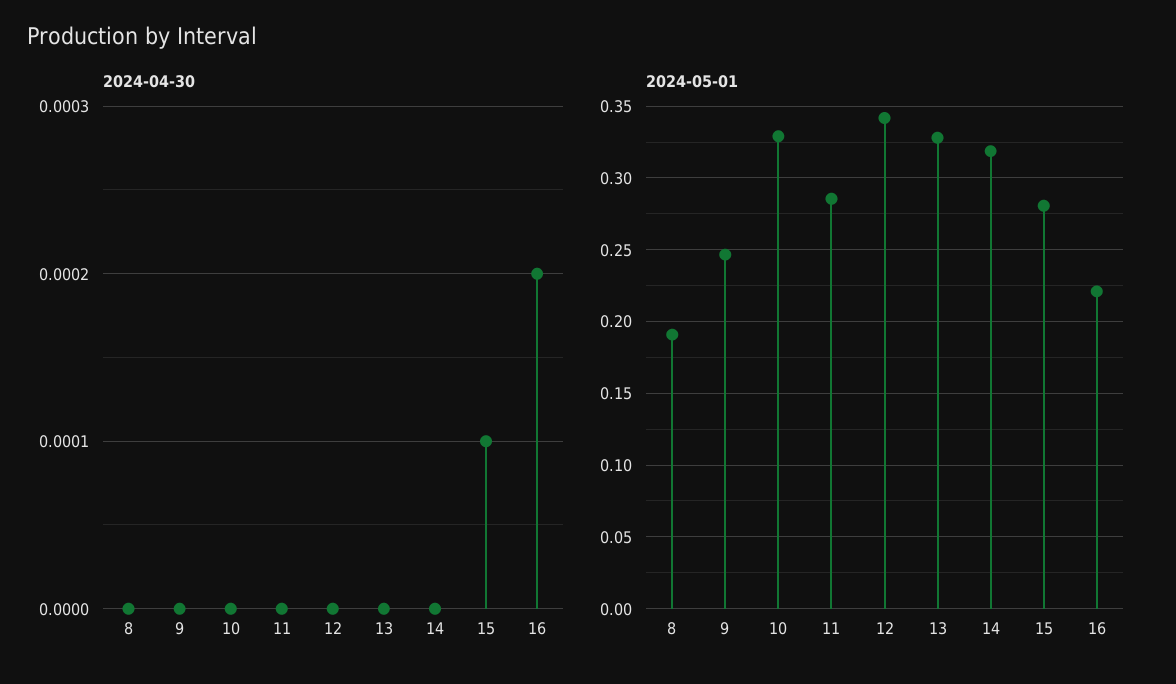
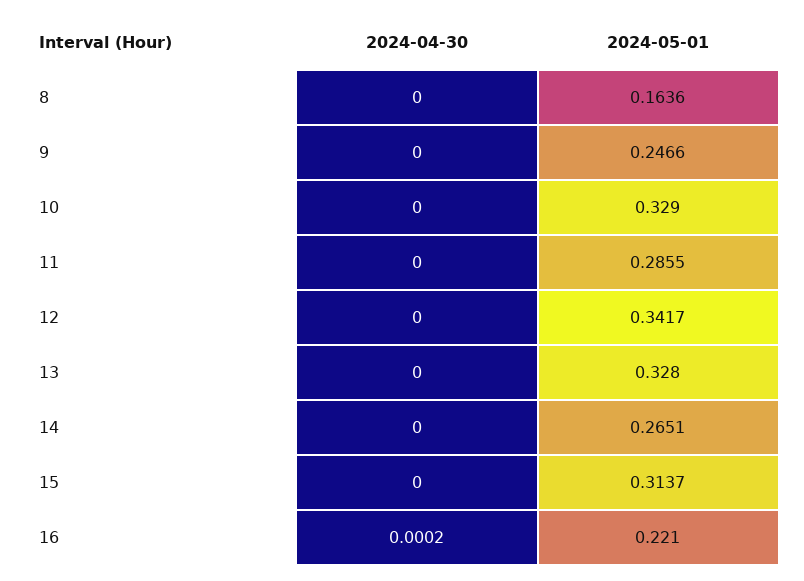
2024-04-30, 15: 0.0001 -> 0
2024-05-01, 8: 0.19 -> 0.1636
2024-05-01, 14: 0.32 -> 0.2651
2024-05-01, 15: 0.28 -> 0.3137

